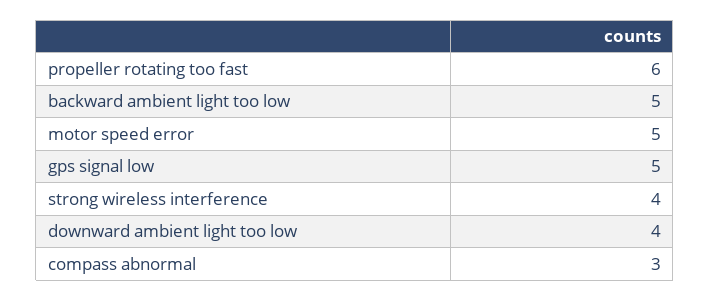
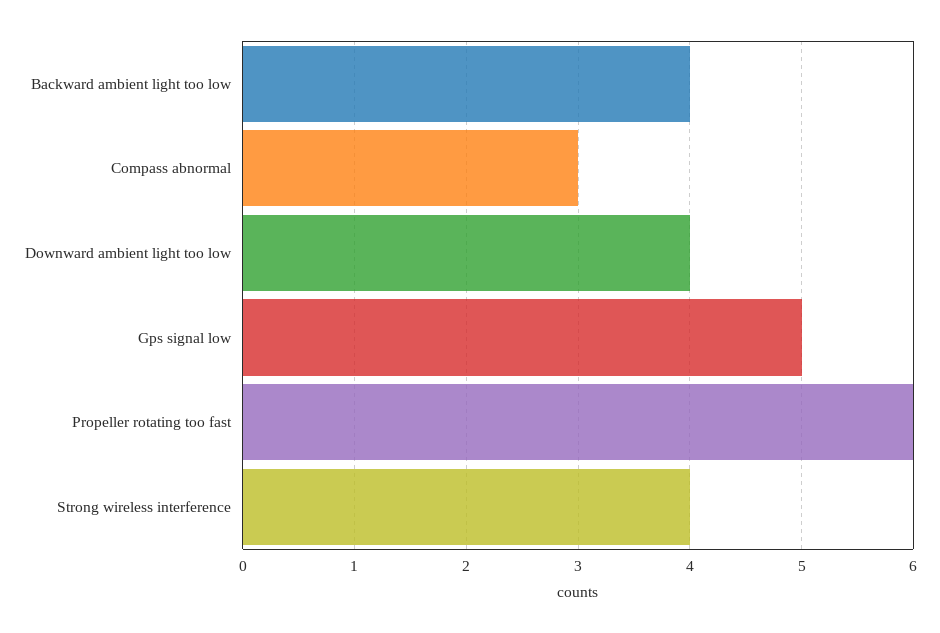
backward ambient light too low: 5 -> 4
motor speed error: 5 -> none

